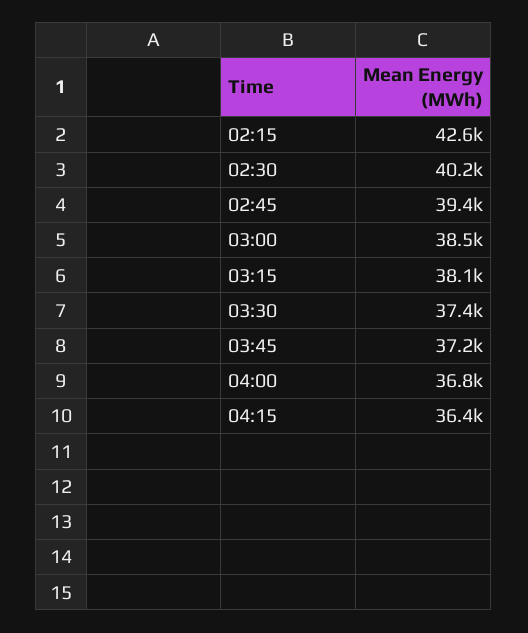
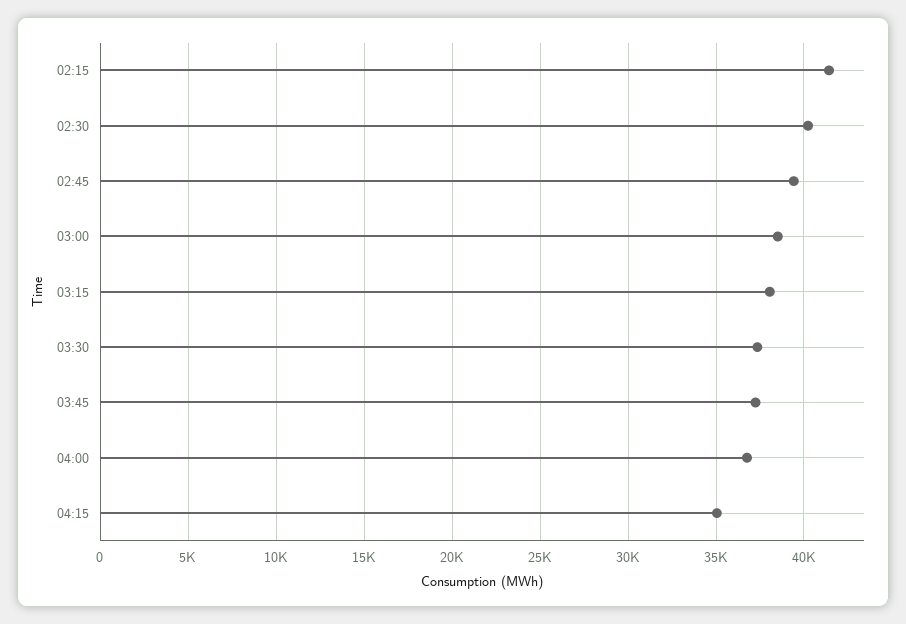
02:15: 42600 -> 41500
04:15: 36400 -> 35000

